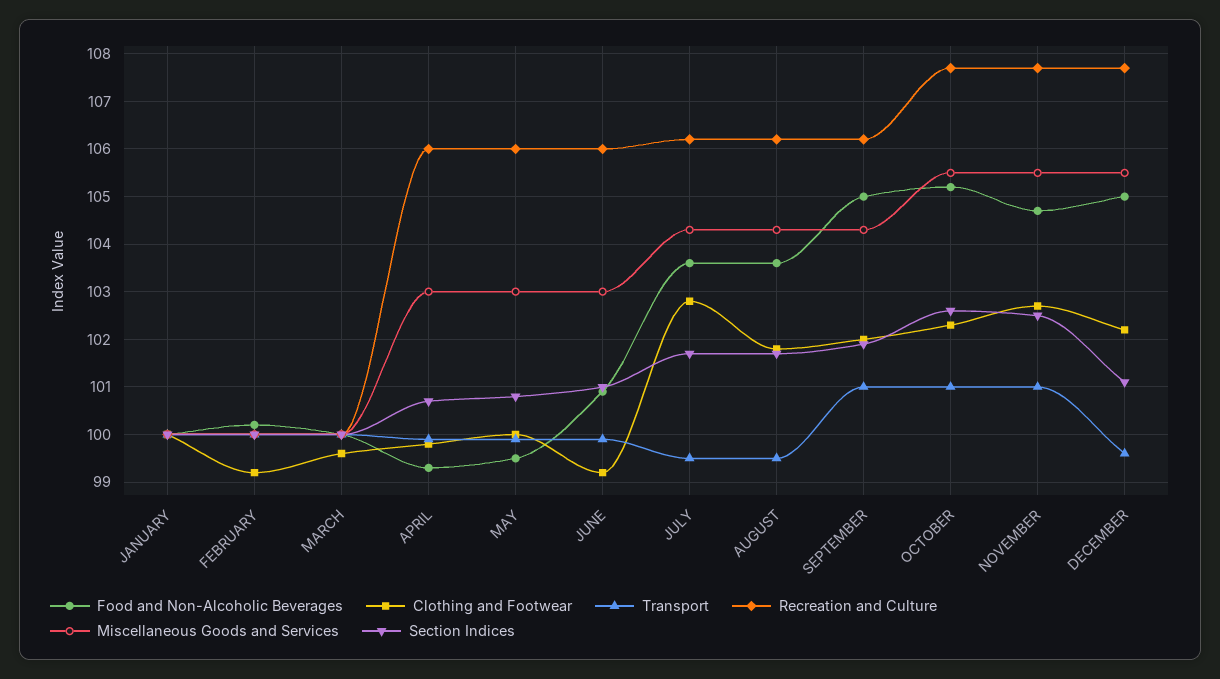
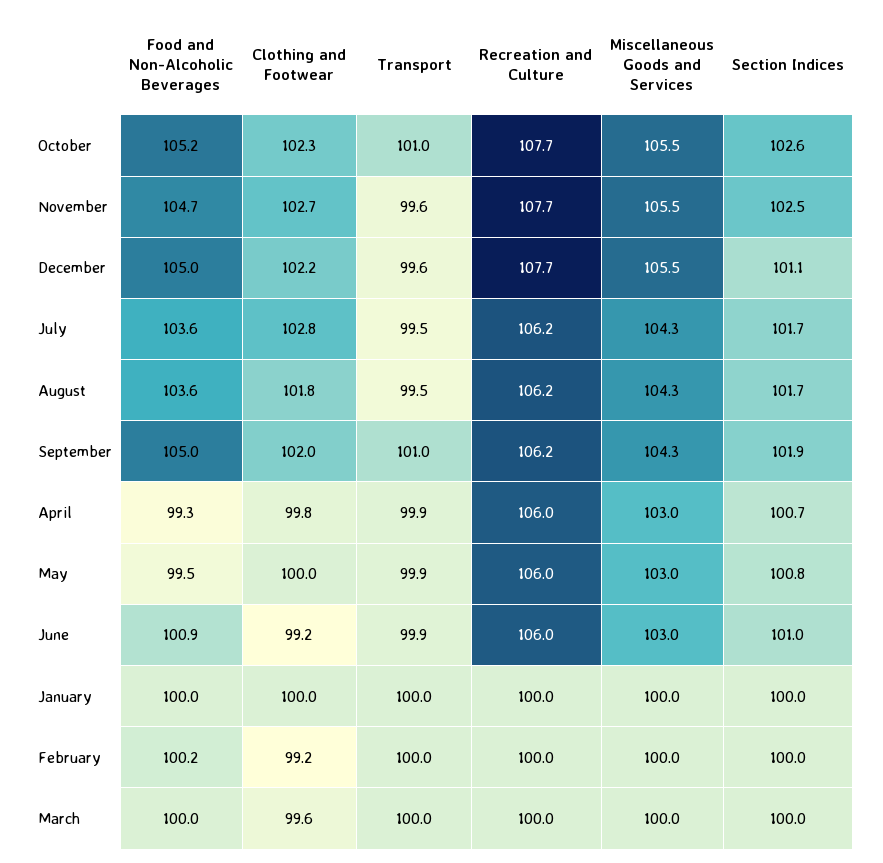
Transport, NOVEMBER: 101 -> 99.6

